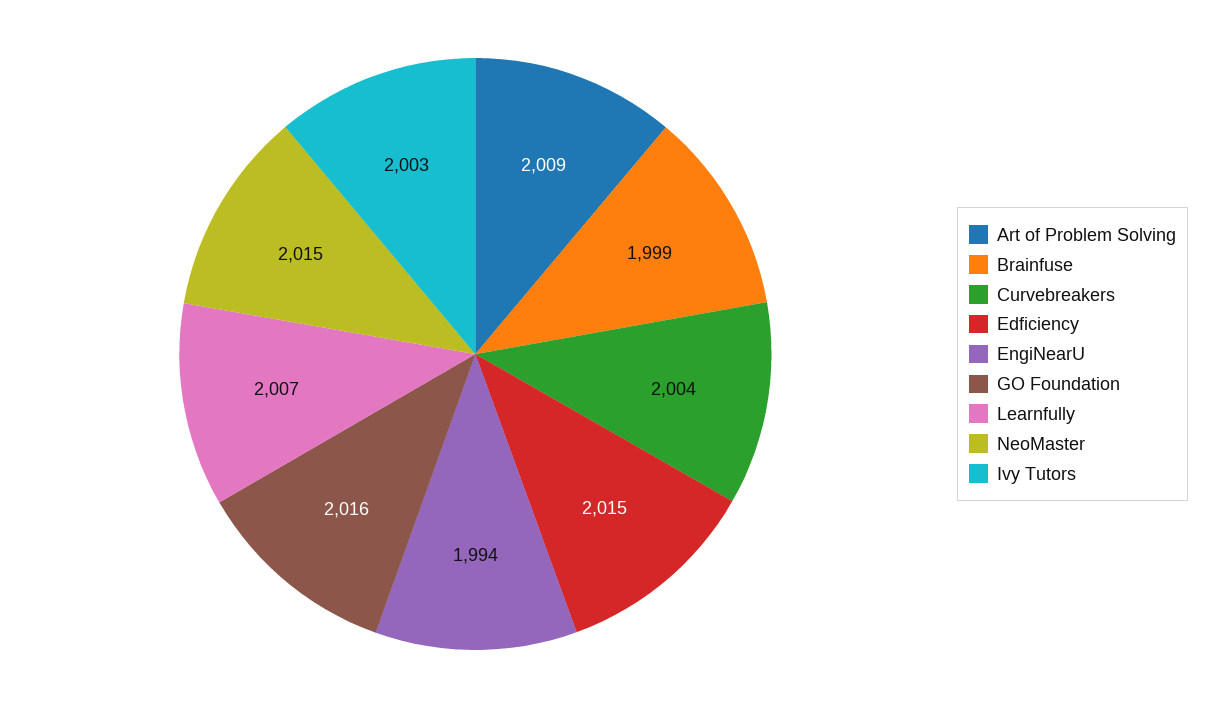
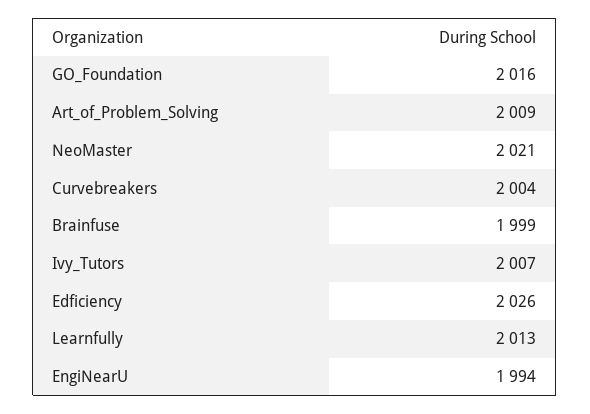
Edficiency: 2015 -> 2026
Learnfully: 2007 -> 2013
NeoMaster: 2015 -> 2021
Ivy Tutors: 2003 -> 2007

